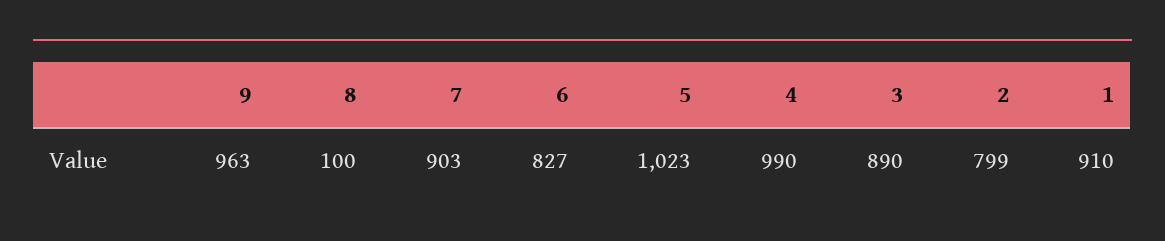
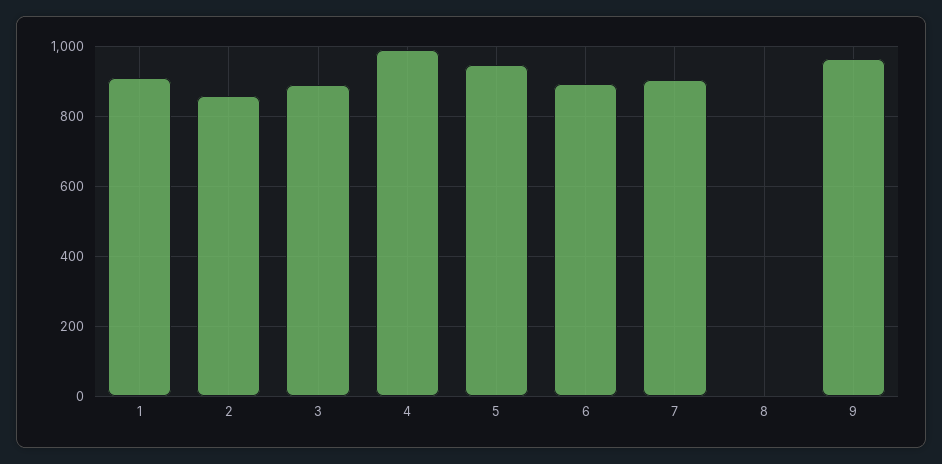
8: 100 -> 0
6: 827 -> 900
5: 1023 -> 940
2: 799 -> 860

